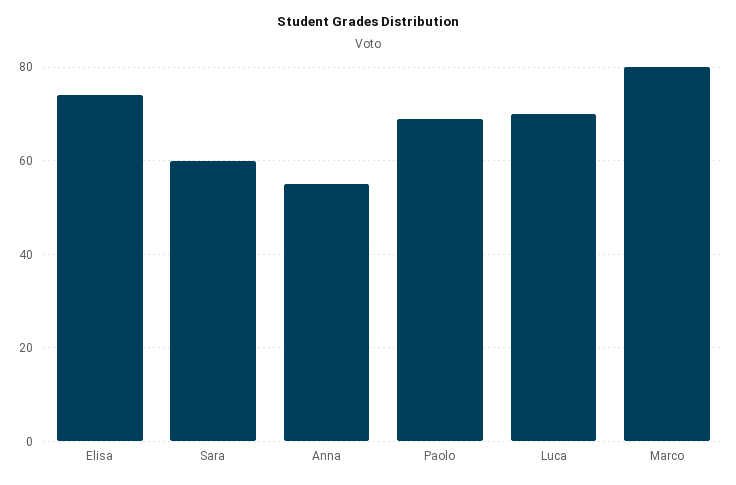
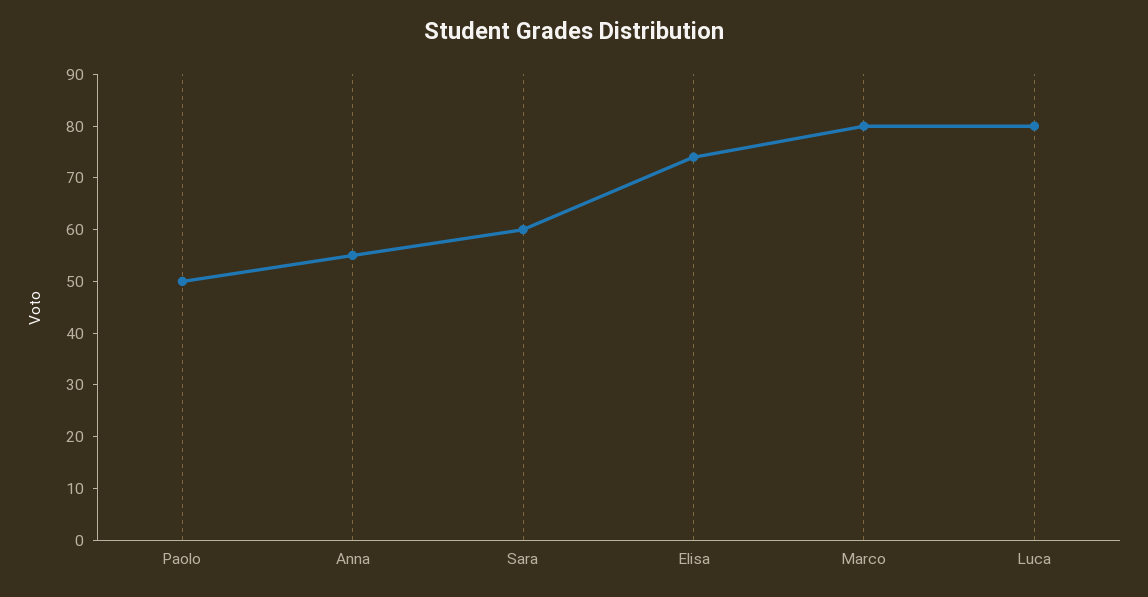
Paolo: 70 -> 50
Luca: 70 -> 80

